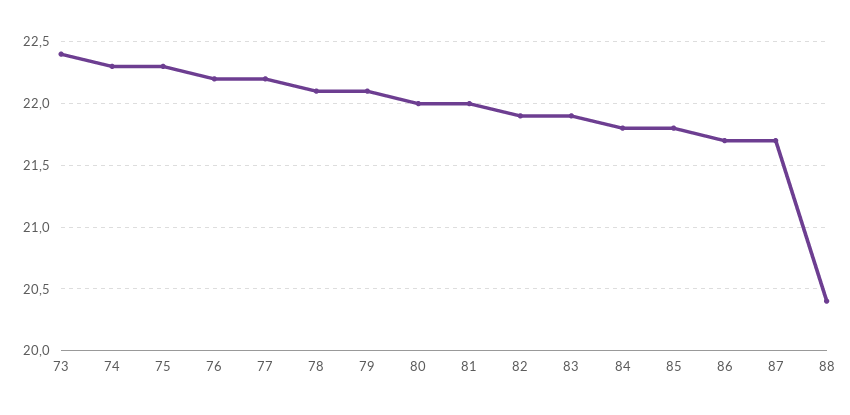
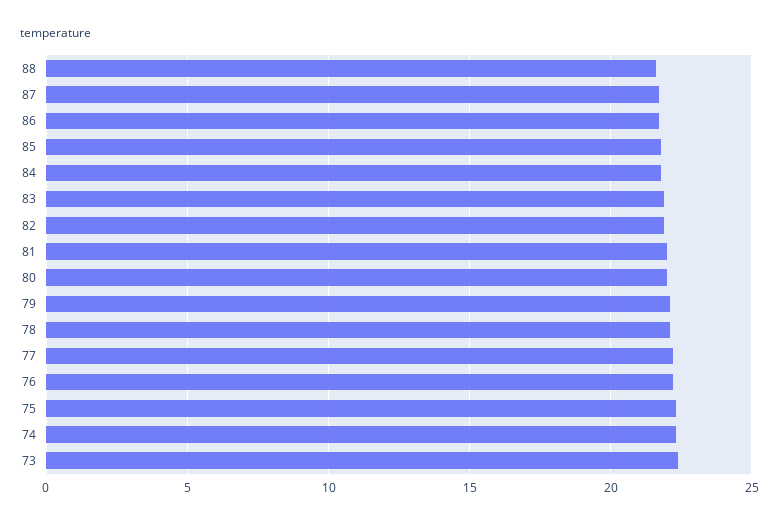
88: 20.4 -> 21.5

